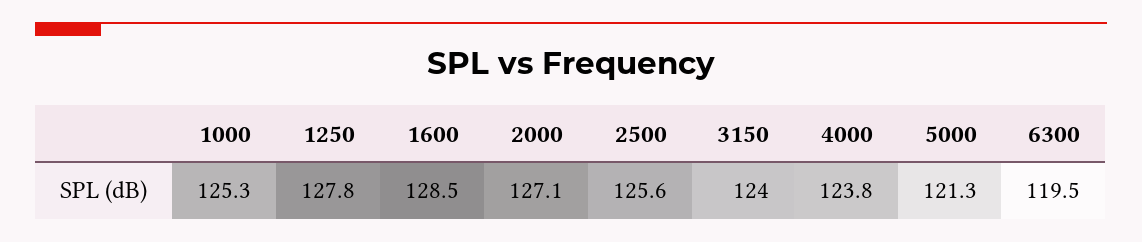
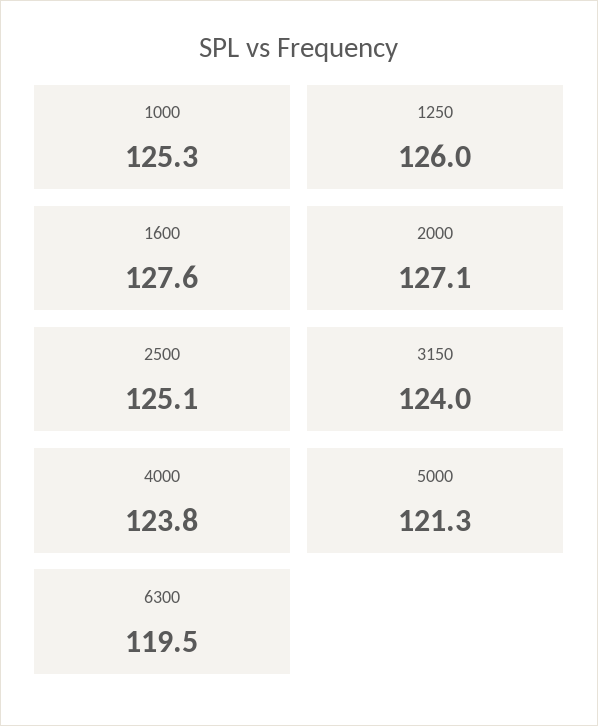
1250: 127.8 -> 126
1600: 128.5 -> 127.6
2500: 125.6 -> 125.1

